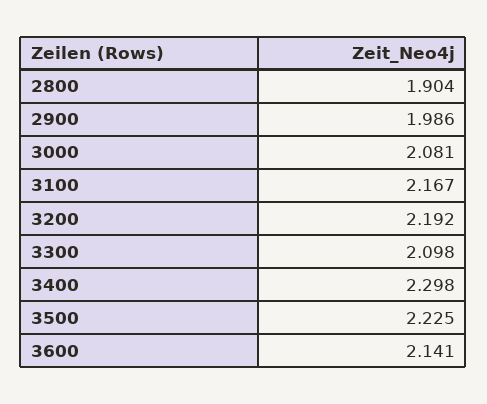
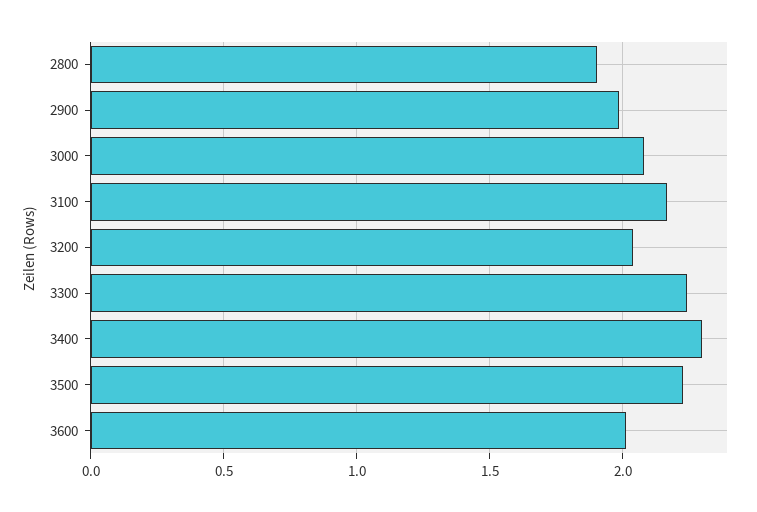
3200: 2.192 -> 2.05
3300: 2.098 -> 2.25
3600: 2.141 -> 2

